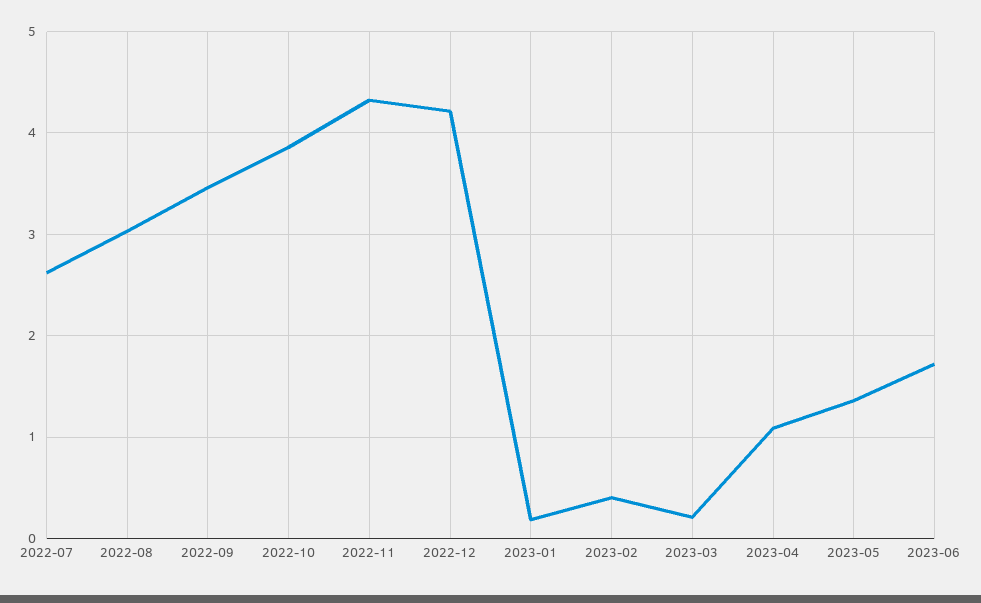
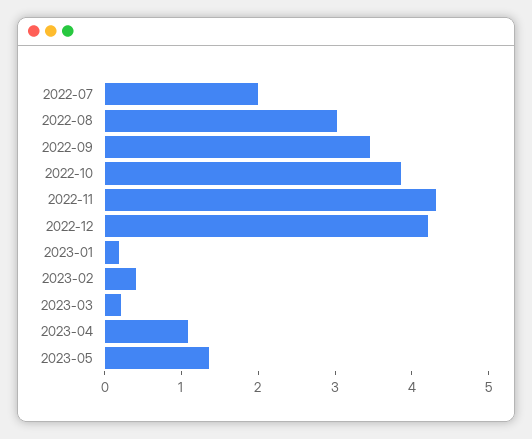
2022-07: 2.6 -> 2
2023-06: 1.7 -> none

